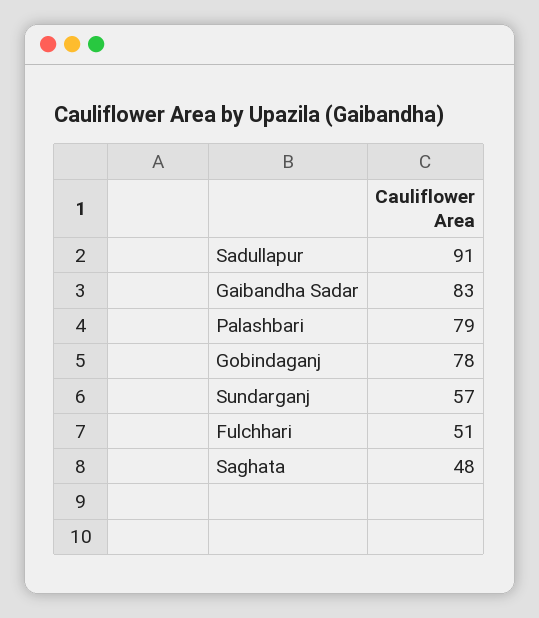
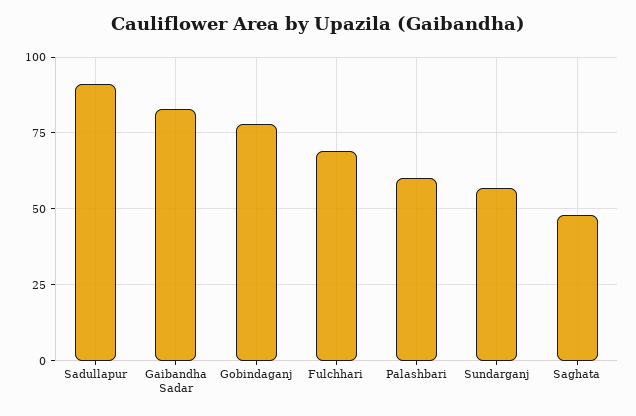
Palashbari: 79 -> 60
Fulchhari: 51 -> 70

